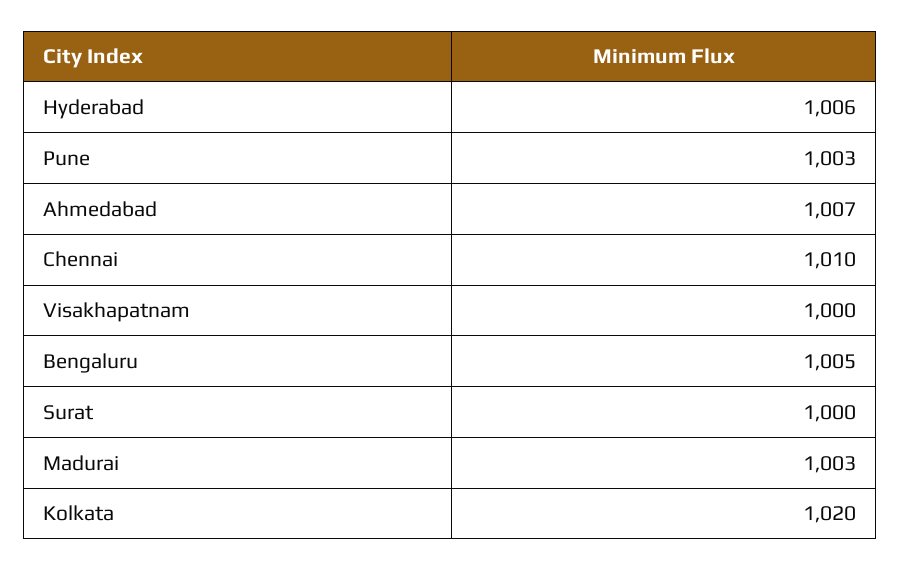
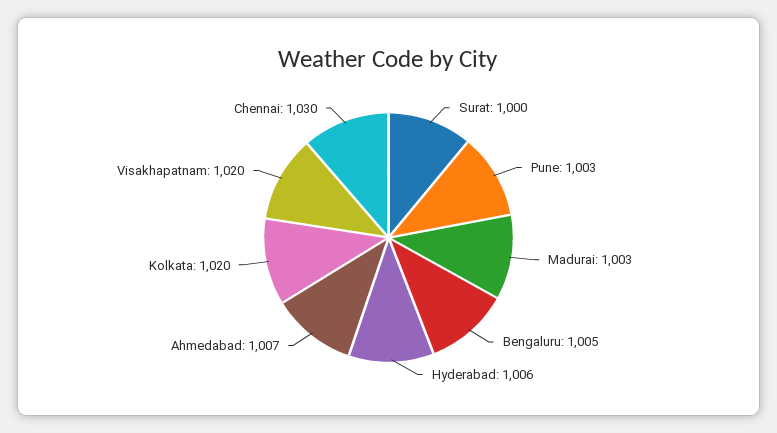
Chennai: 1010 -> 1030
Visakhapatnam: 1000 -> 1020

